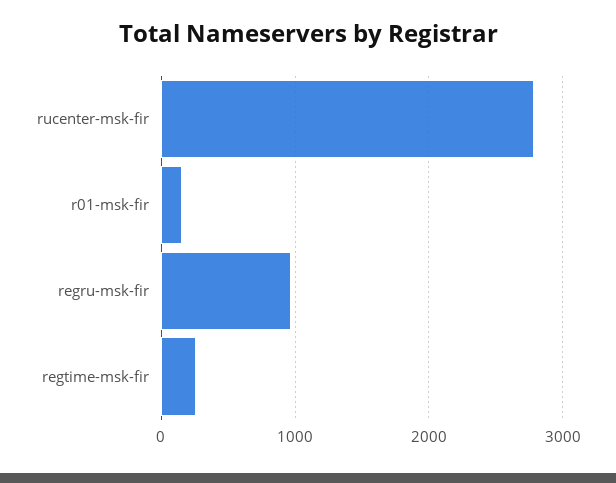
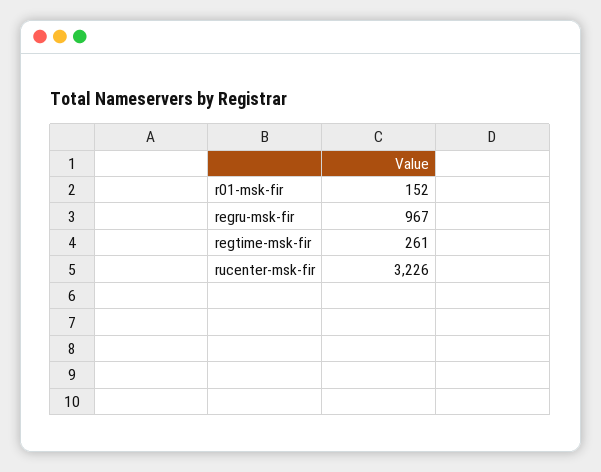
rucenter-msk-fir: 2800 -> 3226

